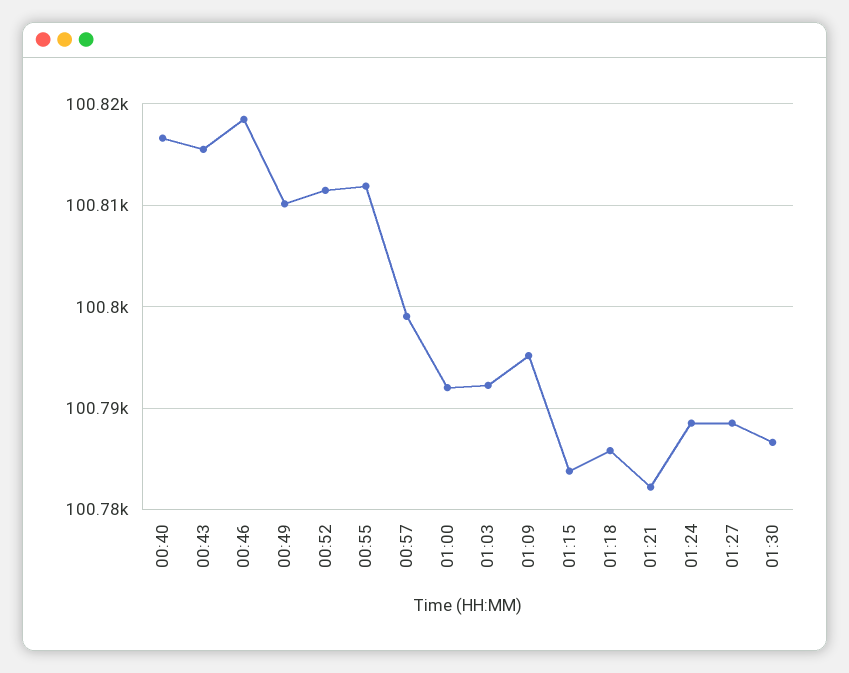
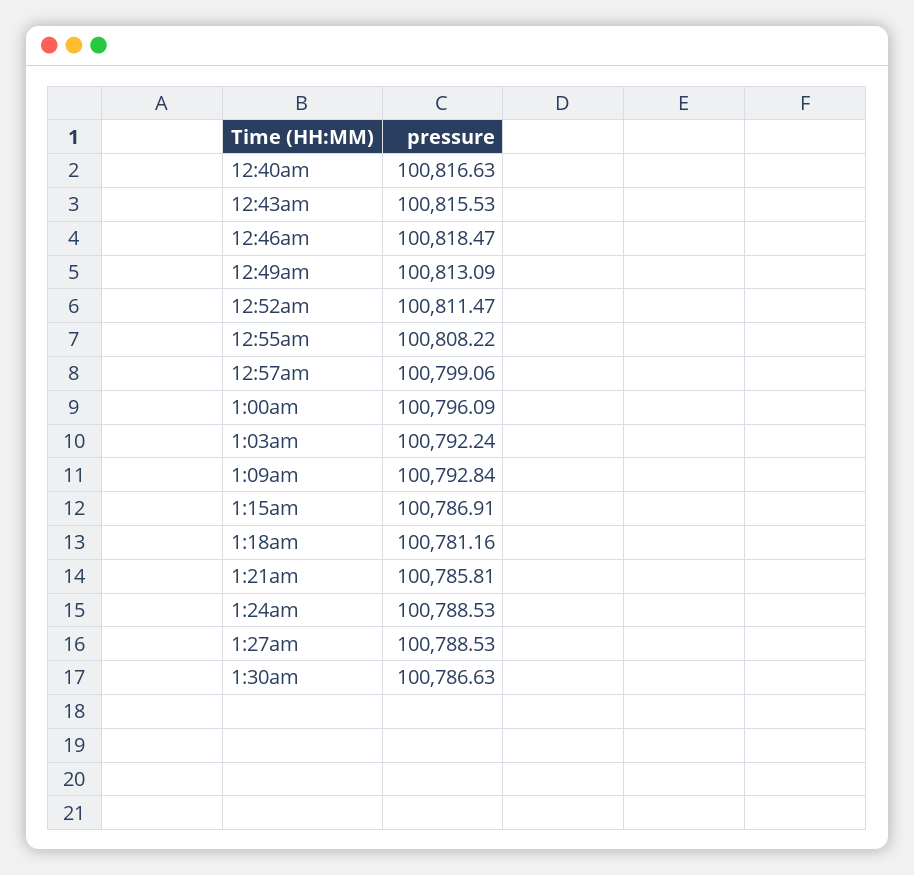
00:49: 100810 -> 100813.09
00:55: 100812 -> 100808.22
01:00: 100792 -> 100796.09
01:09: 100795 -> 100792.84
01:15: 100784 -> 100786.91
01:18: 100786 -> 100781.16
01:21: 100782 -> 100785.81

